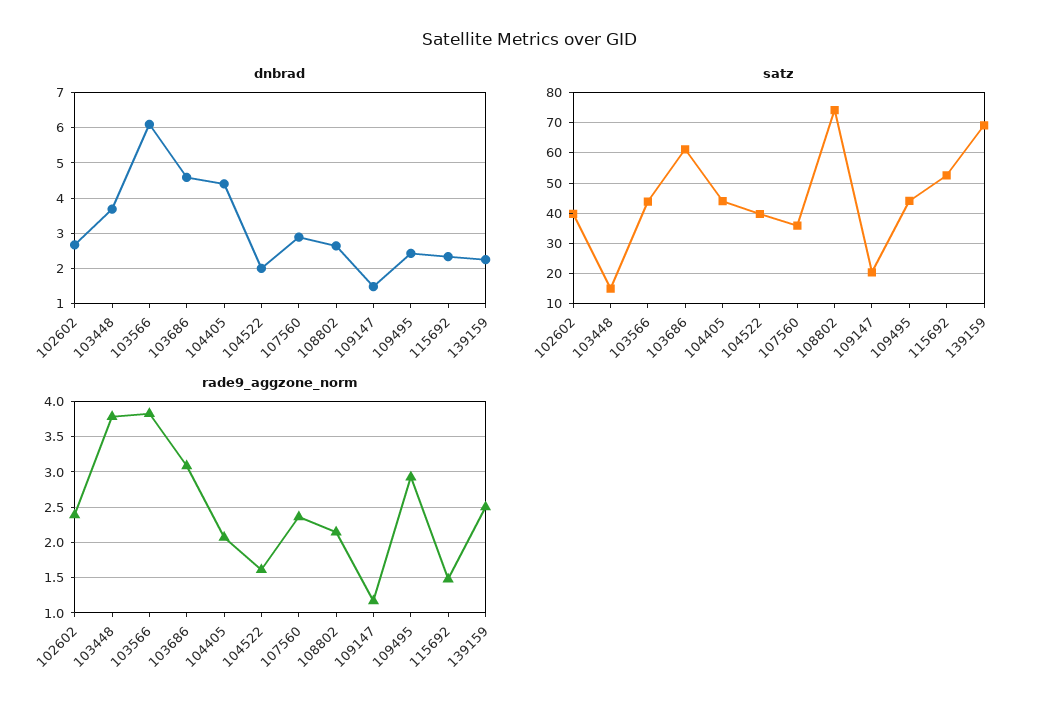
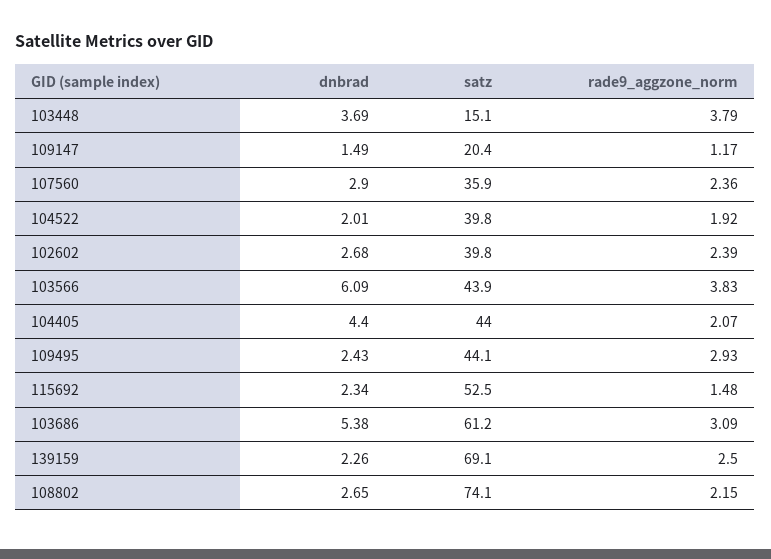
dnbrad, 103686: 4.6 -> 5.38
rade9_aggzone_norm, 104522: 1.6 -> 1.92

